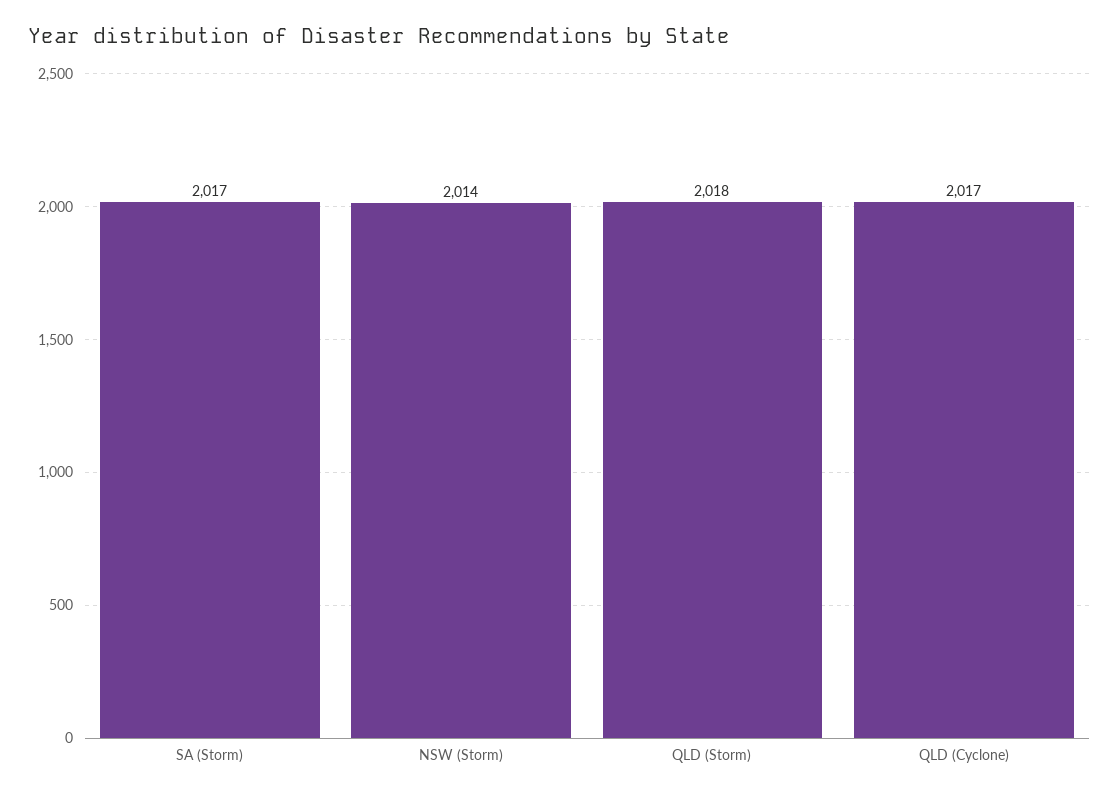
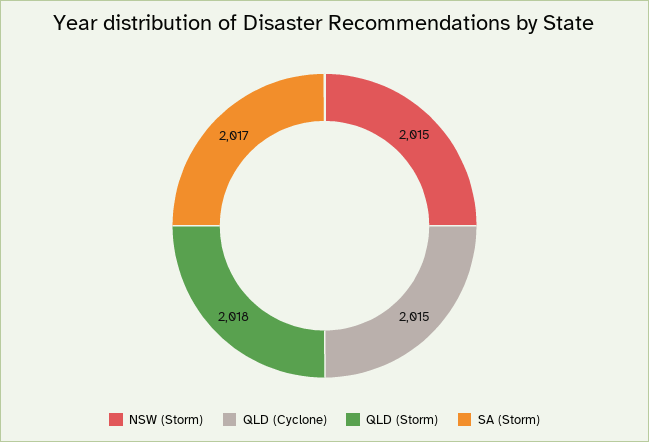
NSW (Storm): 2014 -> 2015
QLD (Cyclone): 2017 -> 2015

